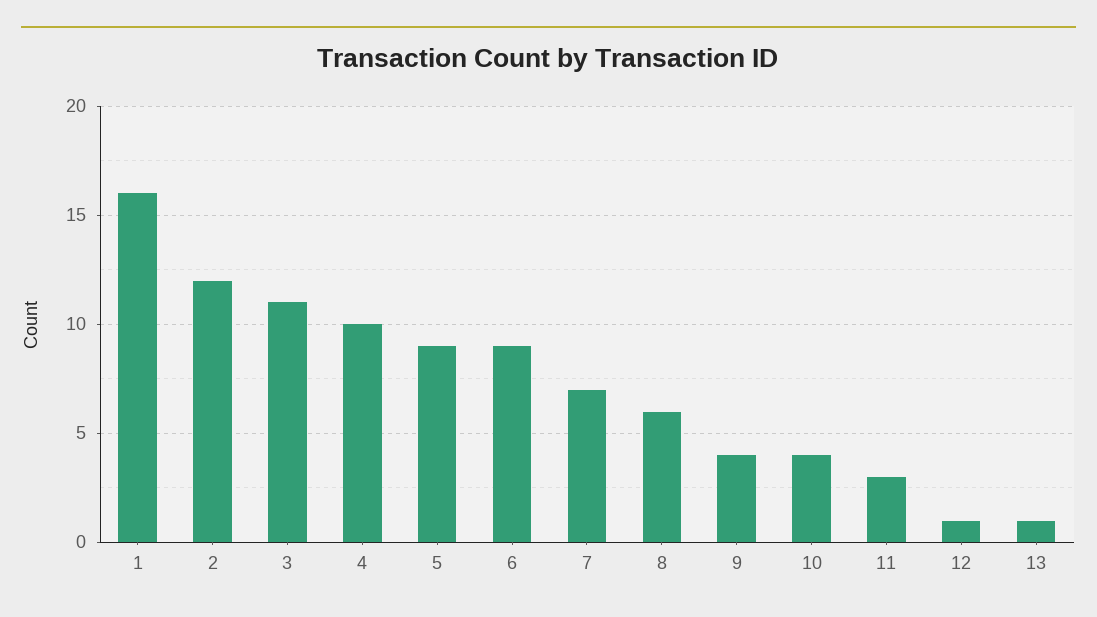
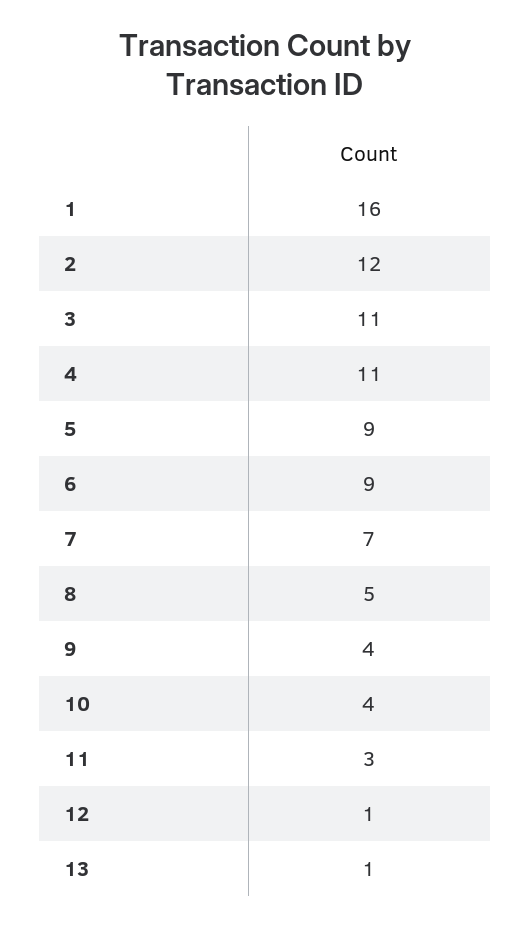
4: 10 -> 11
8: 6 -> 5

